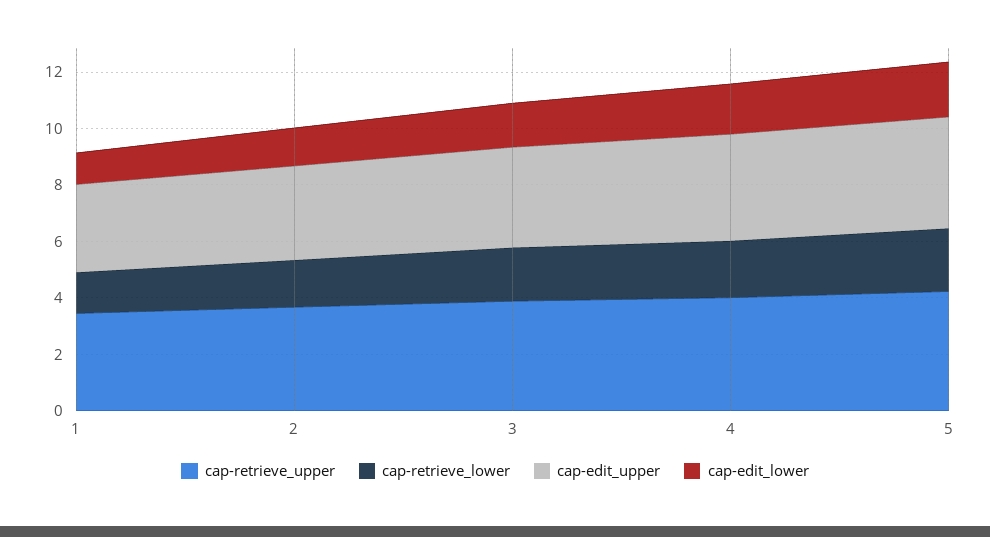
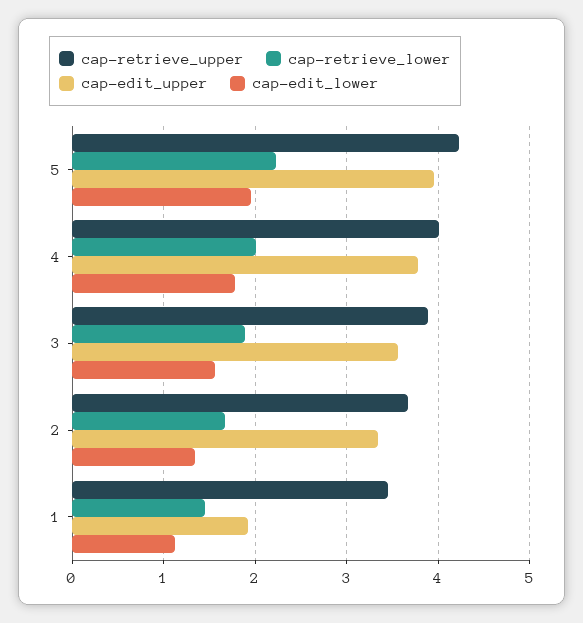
cap-edit_upper, 1: 3 -> 1.9

